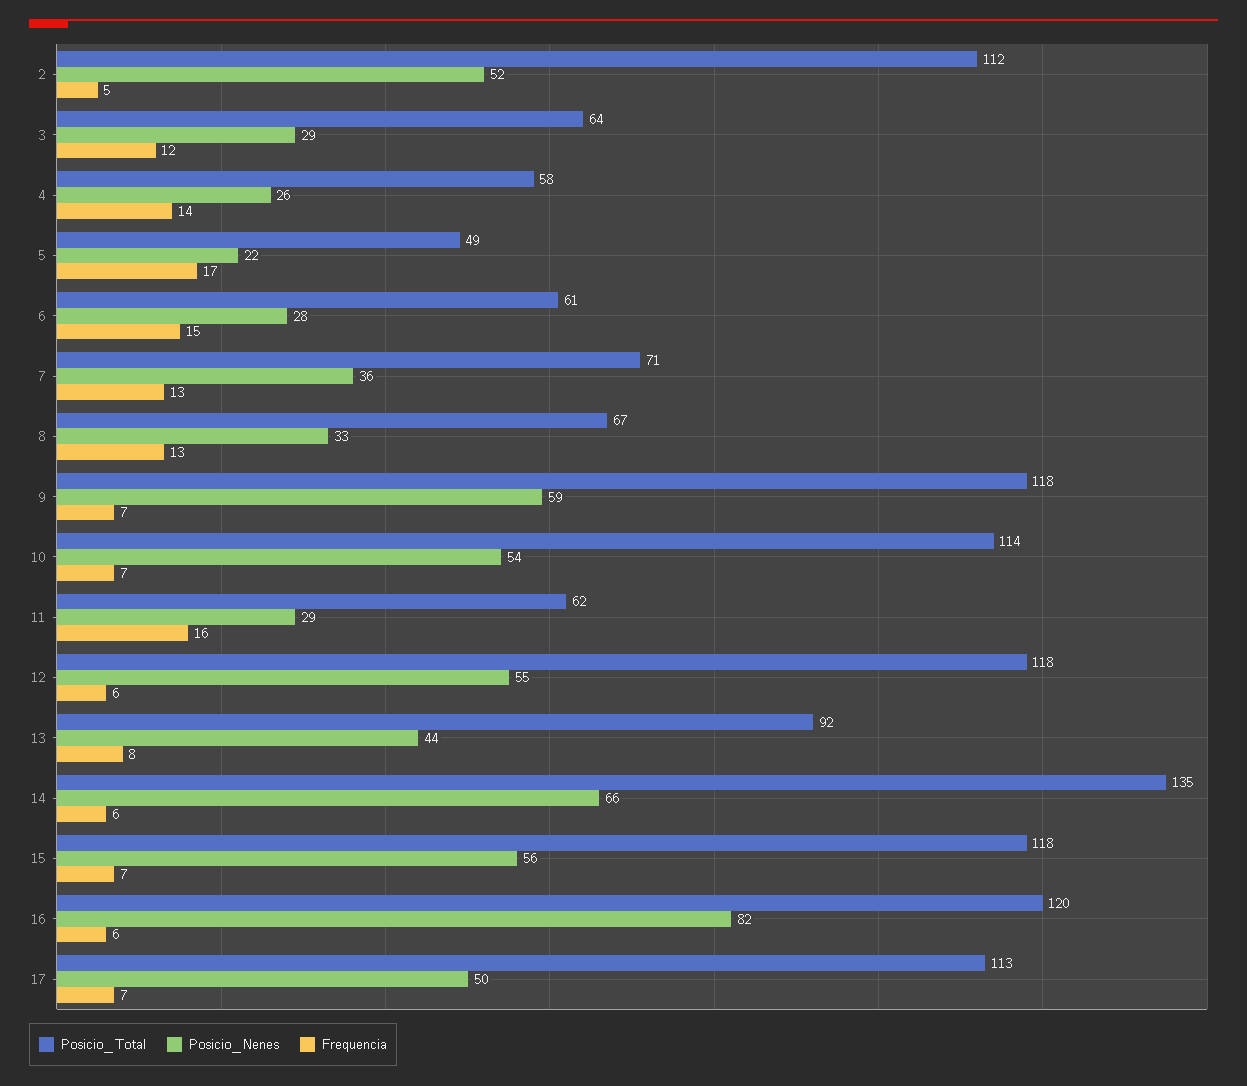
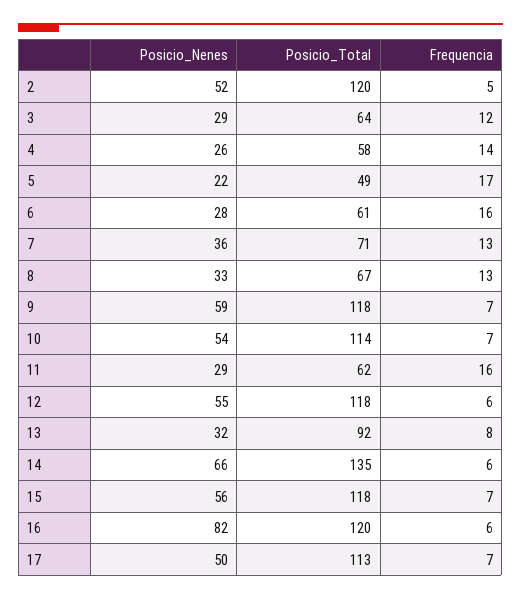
Posicio_Total, 2: 112 -> 120
Frequencia, 6: 15 -> 16
Posicio_Nenes, 13: 44 -> 32

